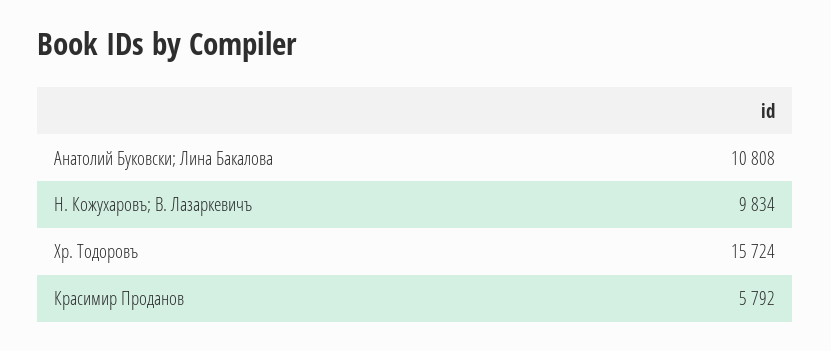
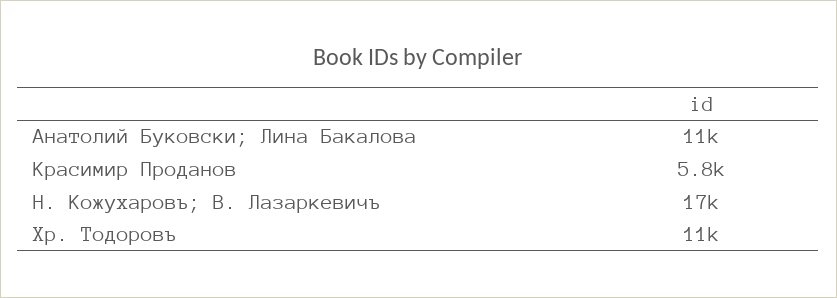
Н. Кожухаровъ; В. Лазаркевичъ: 9834 -> 17000
Хр. Тодоровъ: 15724 -> 11000

